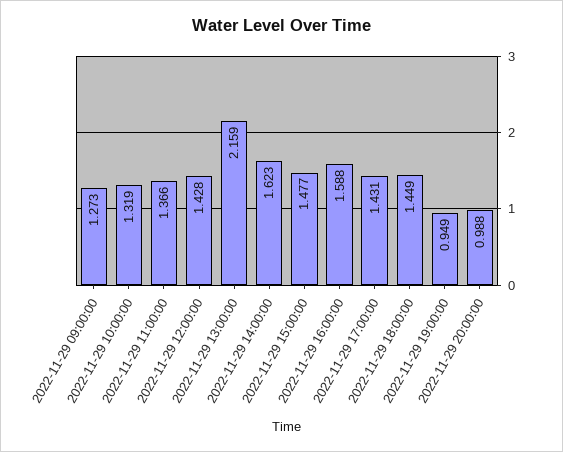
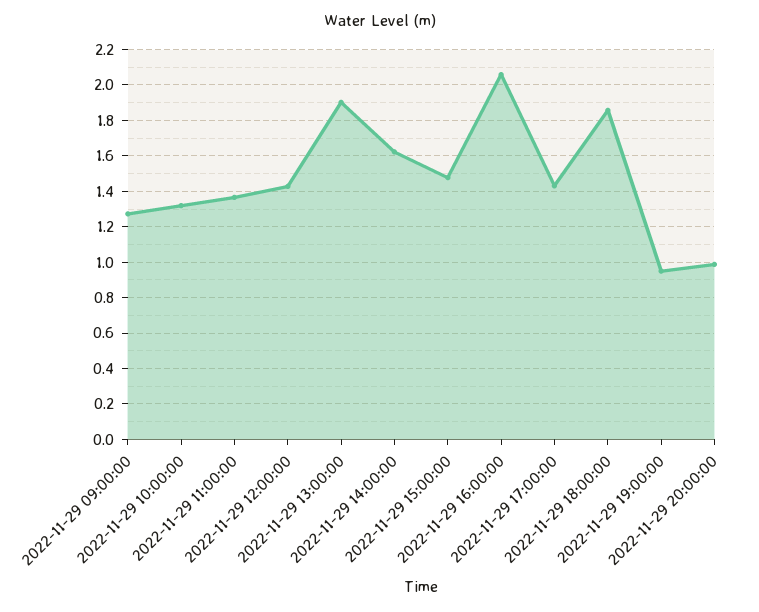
2022-11-29 13:00:00: 2.159 -> 1.9
2022-11-29 16:00:00: 1.588 -> 2.05
2022-11-29 18:00:00: 1.449 -> 1.85

